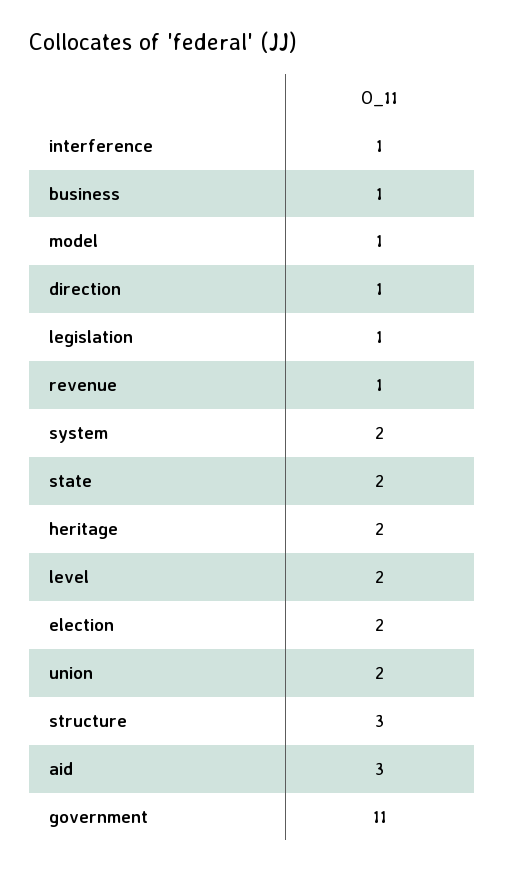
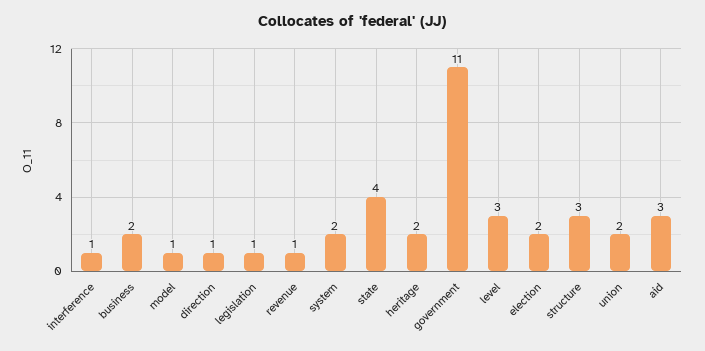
business: 1 -> 2
state: 2 -> 4
level: 2 -> 3

